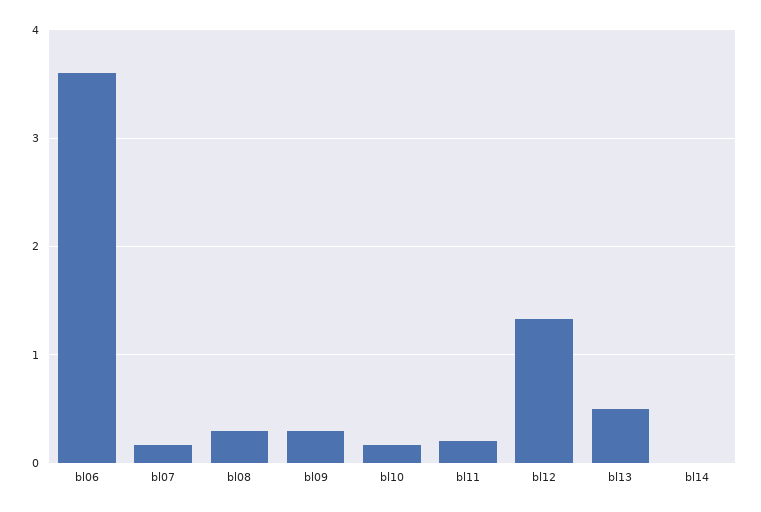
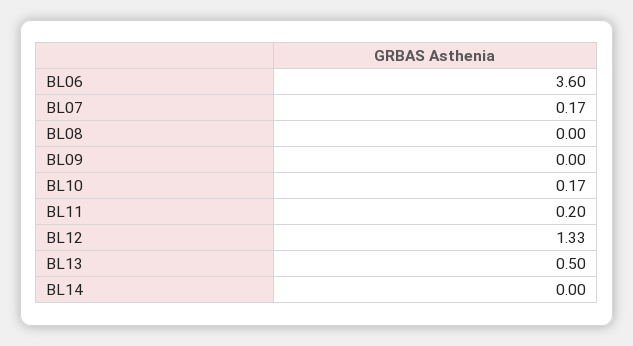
bl08: 0.3 -> 0
bl09: 0.3 -> 0

